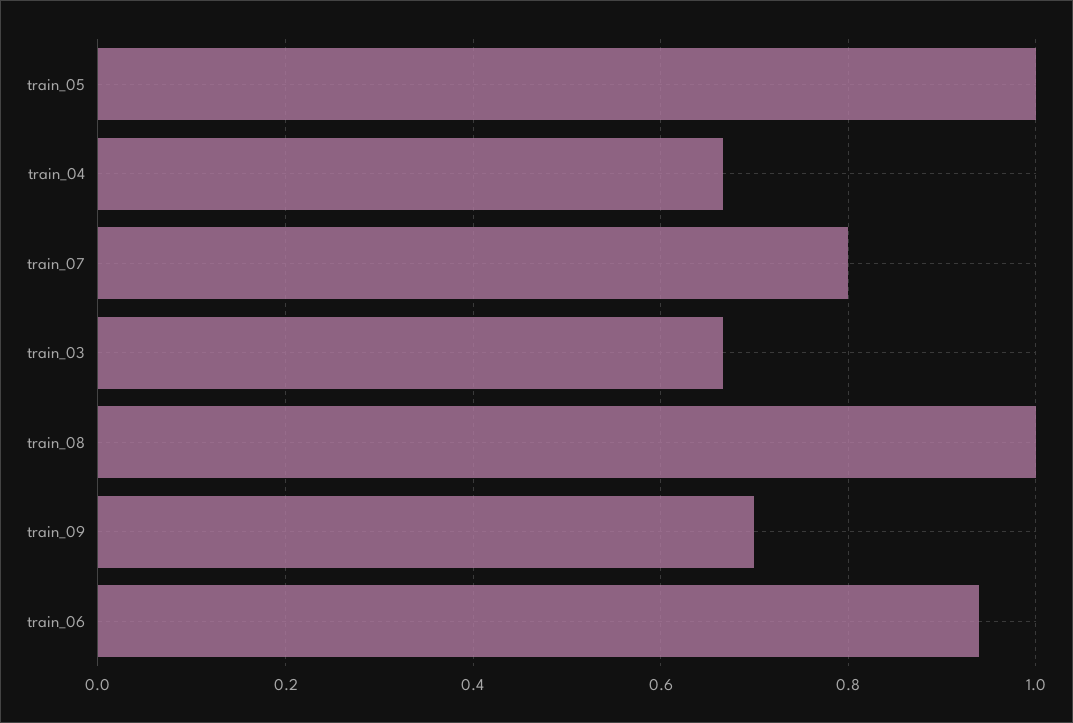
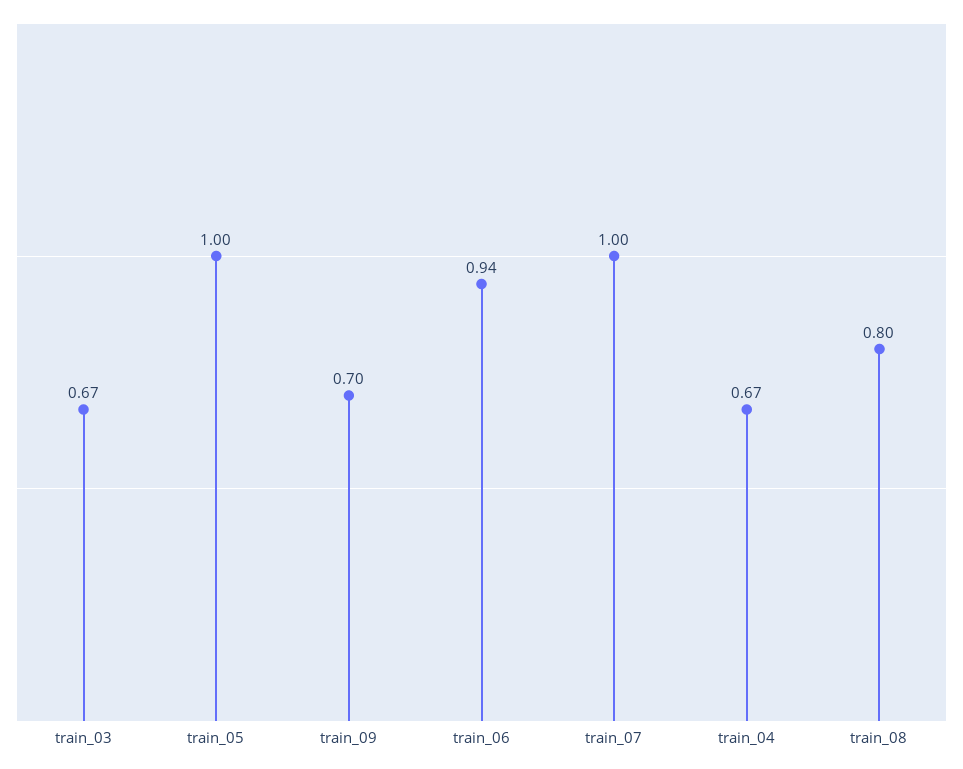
train_07: 0.8 -> 1
train_08: 1 -> 0.8

